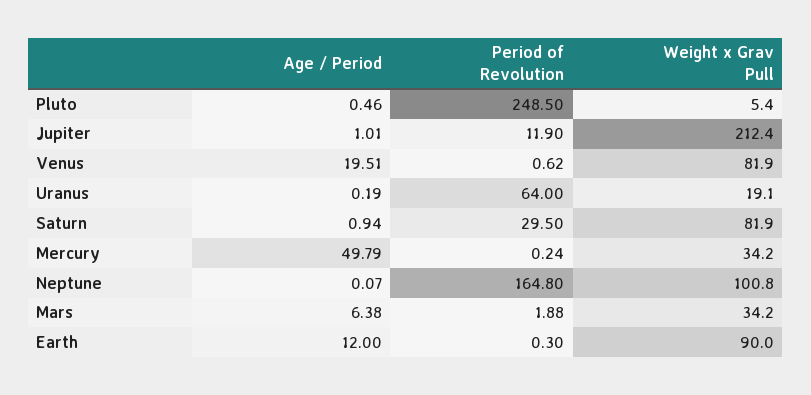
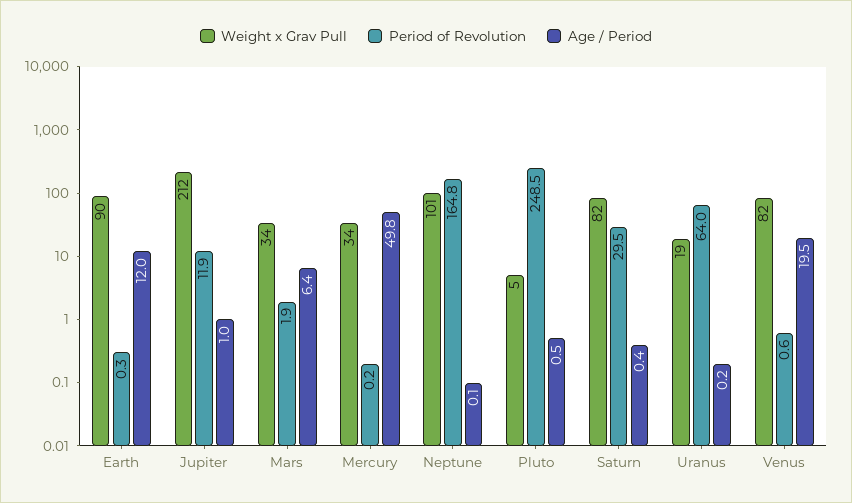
Age / Period, Saturn: 0.94 -> 0.4

